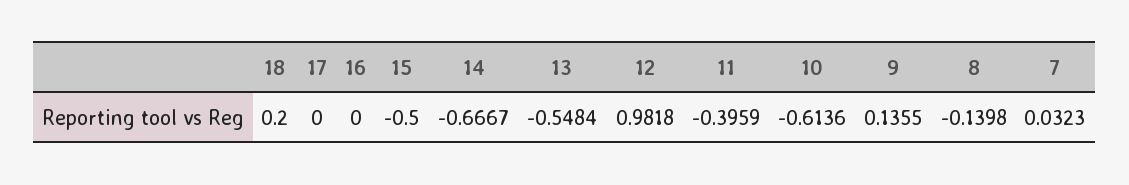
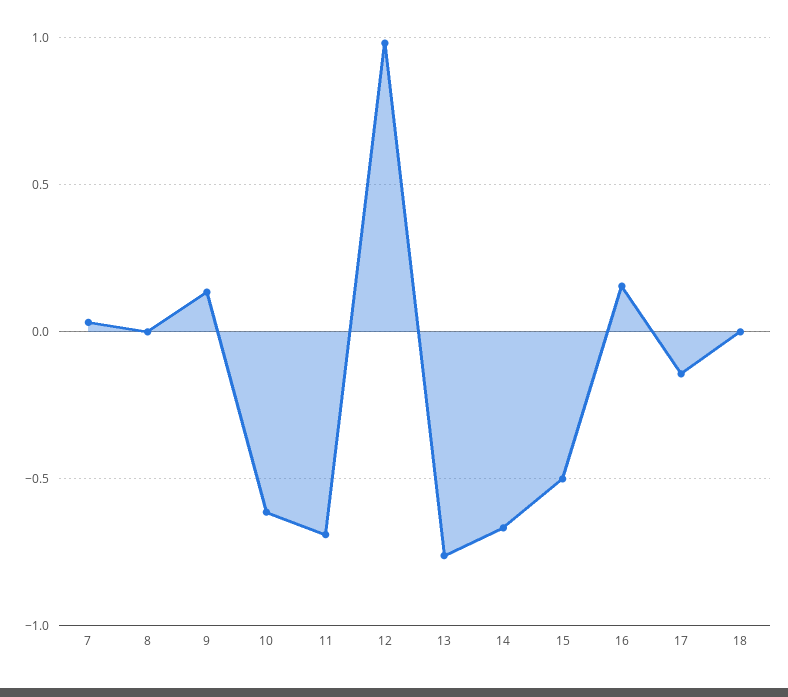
18: 0.2 -> 0
17: 0 -> -0.15
16: 0 -> 0.15
13: -0.5484 -> -0.75
11: -0.3959 -> -0.7
8: -0.1398 -> 0

